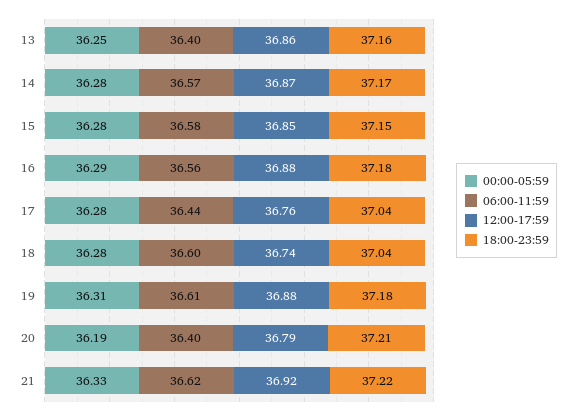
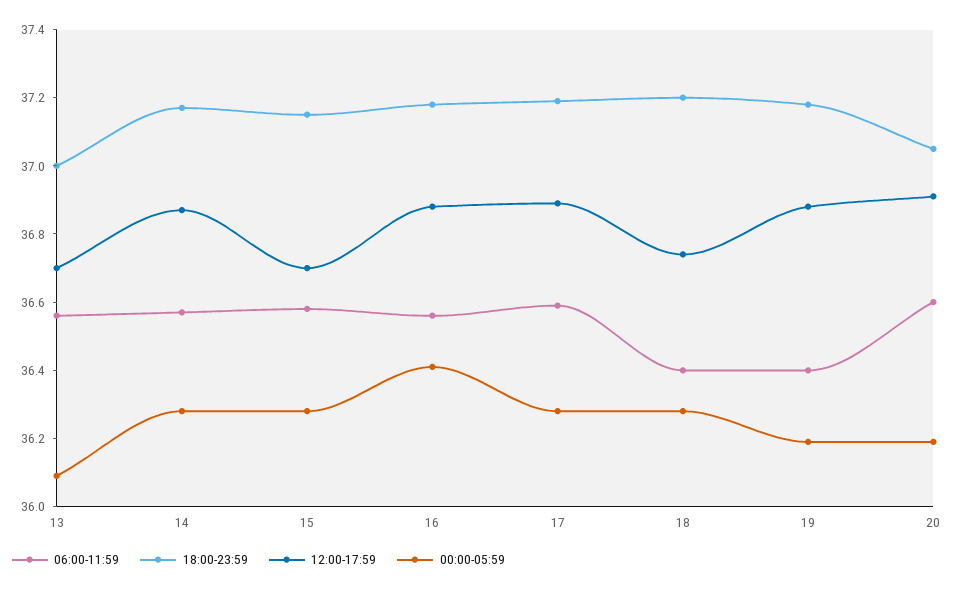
00:00-05:59, 13: 36.25 -> 36.1
06:00-11:59, 13: 36.4 -> 36.55
12:00-17:59, 13: 36.86 -> 36.7
18:00-23:59, 13: 37.16 -> 37
12:00-17:59, 15: 36.85 -> 36.7
00:00-05:59, 16: 36.29 -> 36.4
06:00-11:59, 17: 36.44 -> 36.6
12:00-17:59, 17: 36.76 -> 36.9
18:00-23:59, 17: 37.04 -> 37.2
06:00-11:59, 18: 36.6 -> 36.4
18:00-23:59, 18: 37.04 -> 37.2
00:00-05:59, 19: 36.31 -> 36.2
06:00-11:59, 19: 36.61 -> 36.4
06:00-11:59, 20: 36.4 -> 36.6
12:00-17:59, 20: 36.79 -> 36.9
18:00-23:59, 20: 37.21 -> 37.05
00:00-05:59, 21: 36.33 -> none
06:00-11:59, 21: 36.62 -> none
12:00-17:59, 21: 36.92 -> none
18:00-23:59, 21: 37.22 -> none

